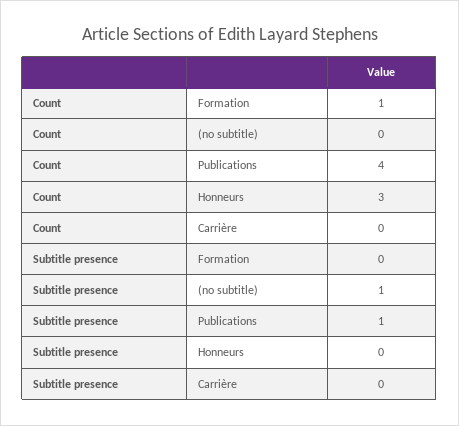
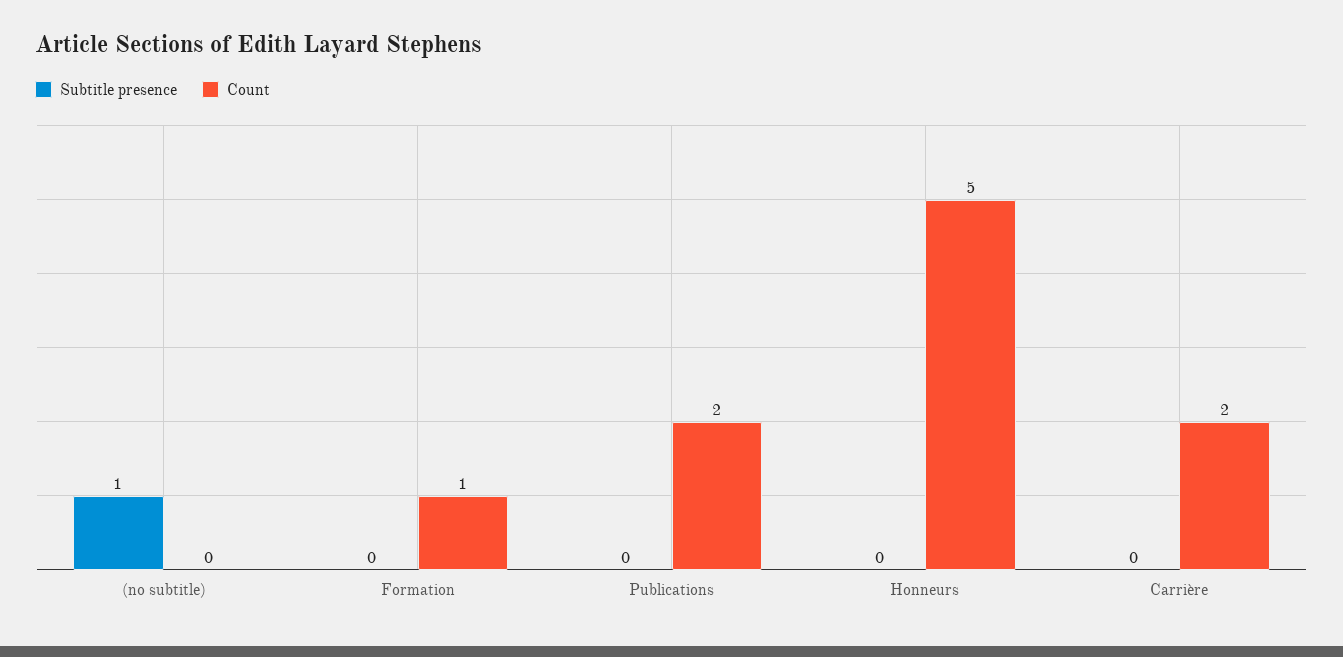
Count, Publications: 4 -> 2
Count, Honneurs: 3 -> 5
Count, Carrière: 0 -> 2
Subtitle presence, Publications: 1 -> 0

